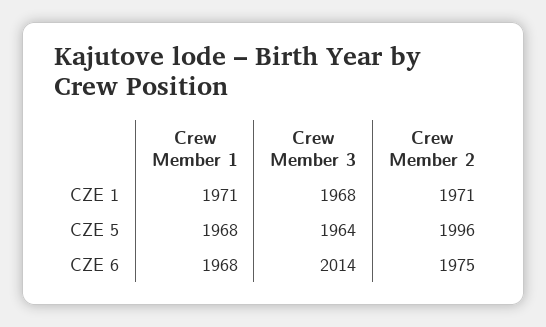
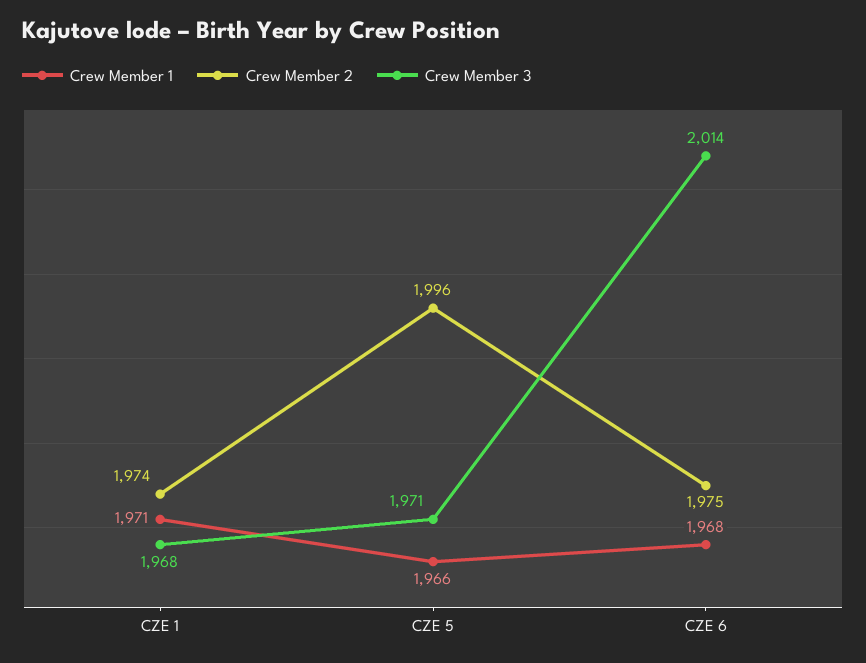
Crew Member 2, CZE 1: 1971 -> 1974
Crew Member 1, CZE 5: 1968 -> 1966
Crew Member 3, CZE 5: 1964 -> 1971

